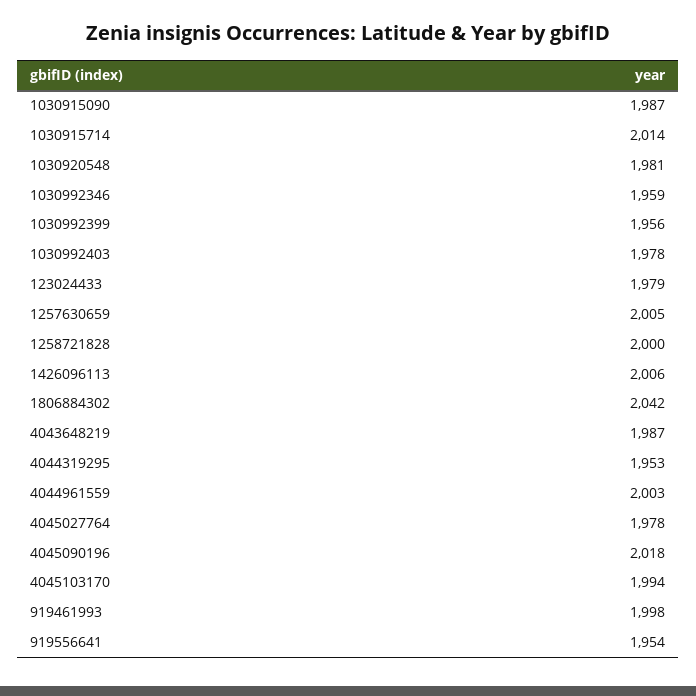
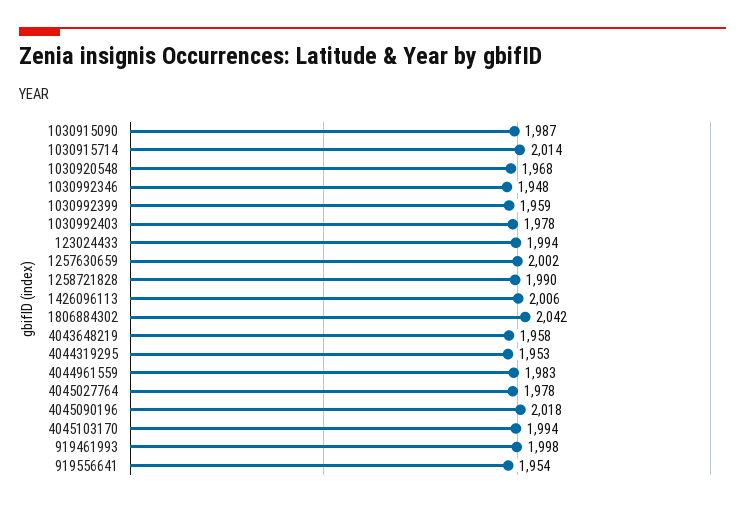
1030920548: 1981 -> 1968
1030992346: 1959 -> 1948
1030992399: 1956 -> 1959
123024433: 1979 -> 1994
1257630659: 2005 -> 2002
1258721828: 2000 -> 1990
4043648219: 1987 -> 1958
4044961559: 2003 -> 1983

